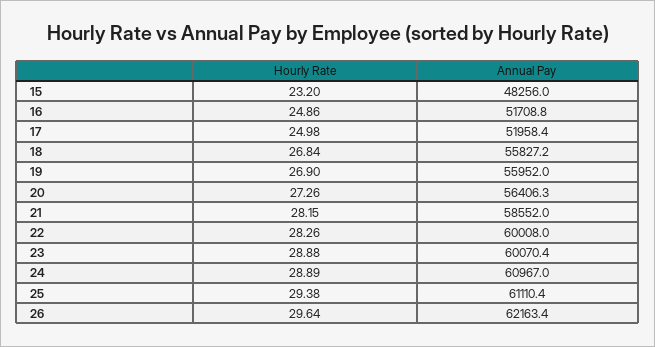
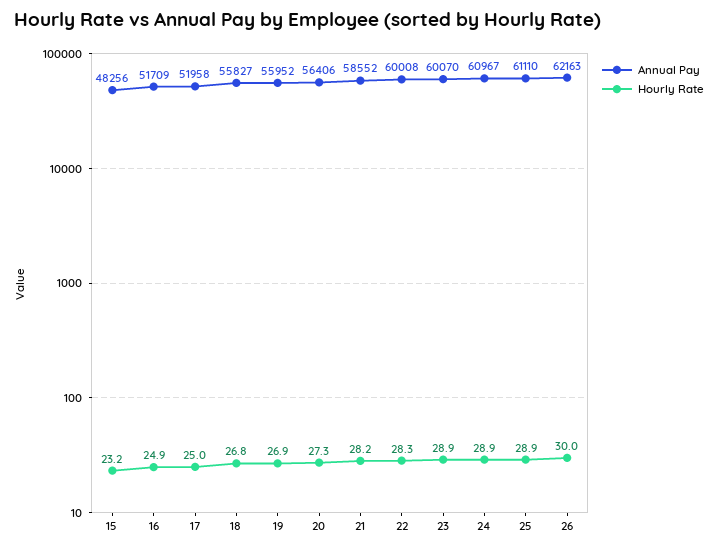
Hourly Rate, 25: 29.38 -> 28.9
Hourly Rate, 26: 29.64 -> 30

